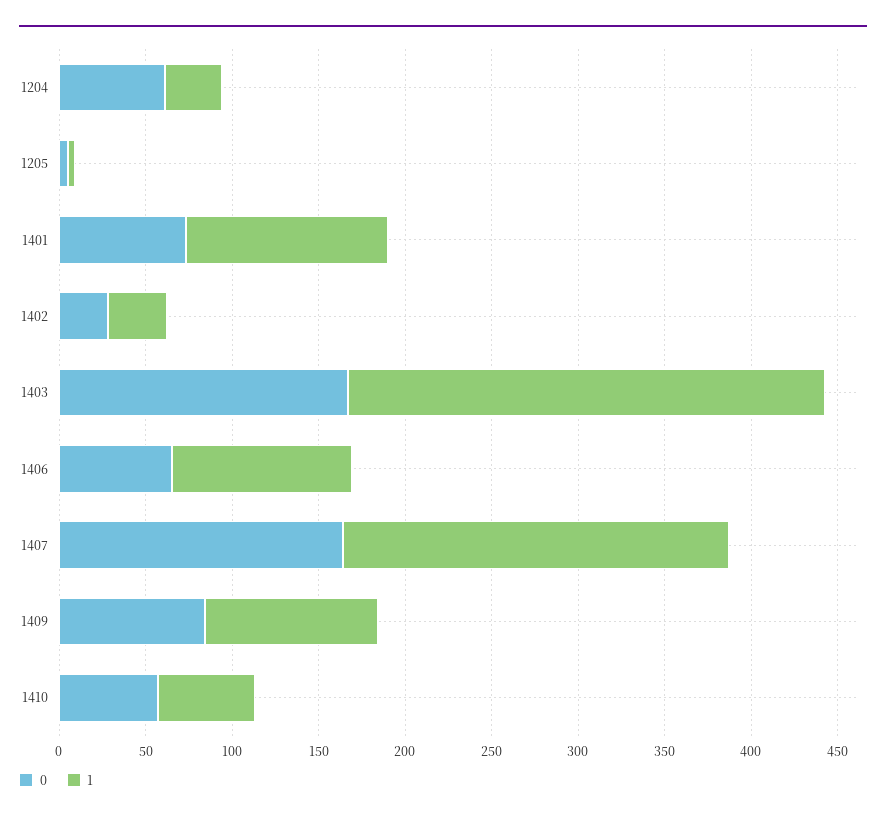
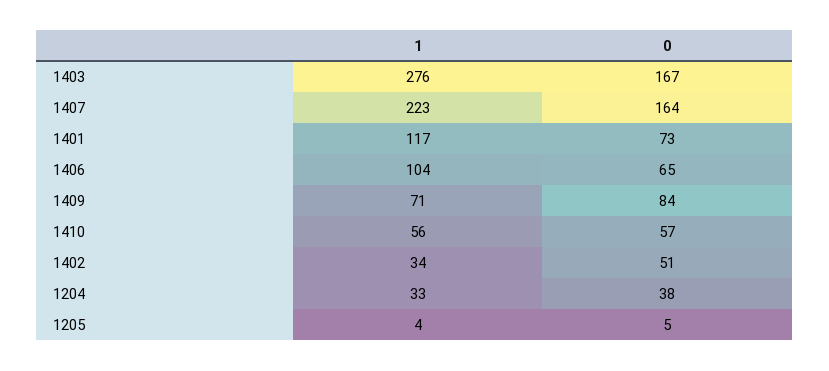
0, 1204: 60 -> 38
0, 1402: 30 -> 51
1, 1409: 100 -> 71

